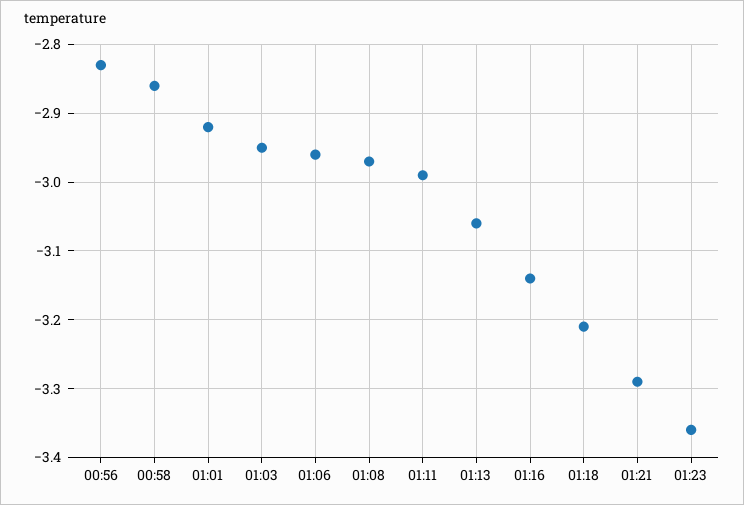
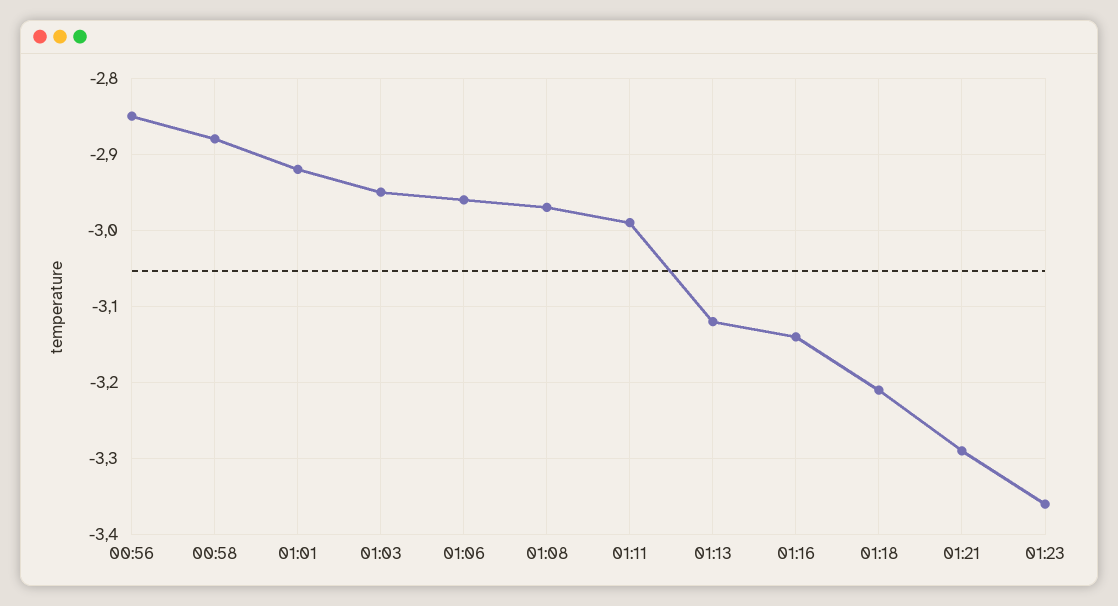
00:56: -2.83 -> -2.85
00:58: -2.86 -> -2.88
01:13: -3.06 -> -3.12

